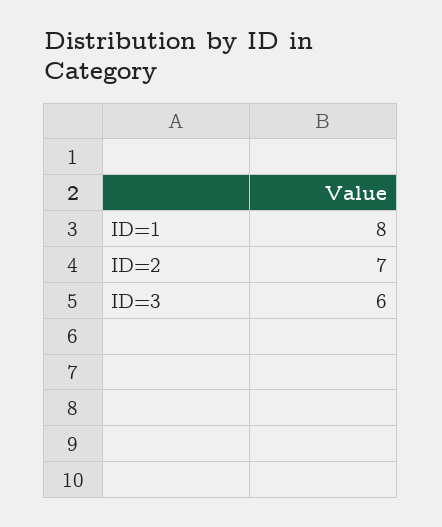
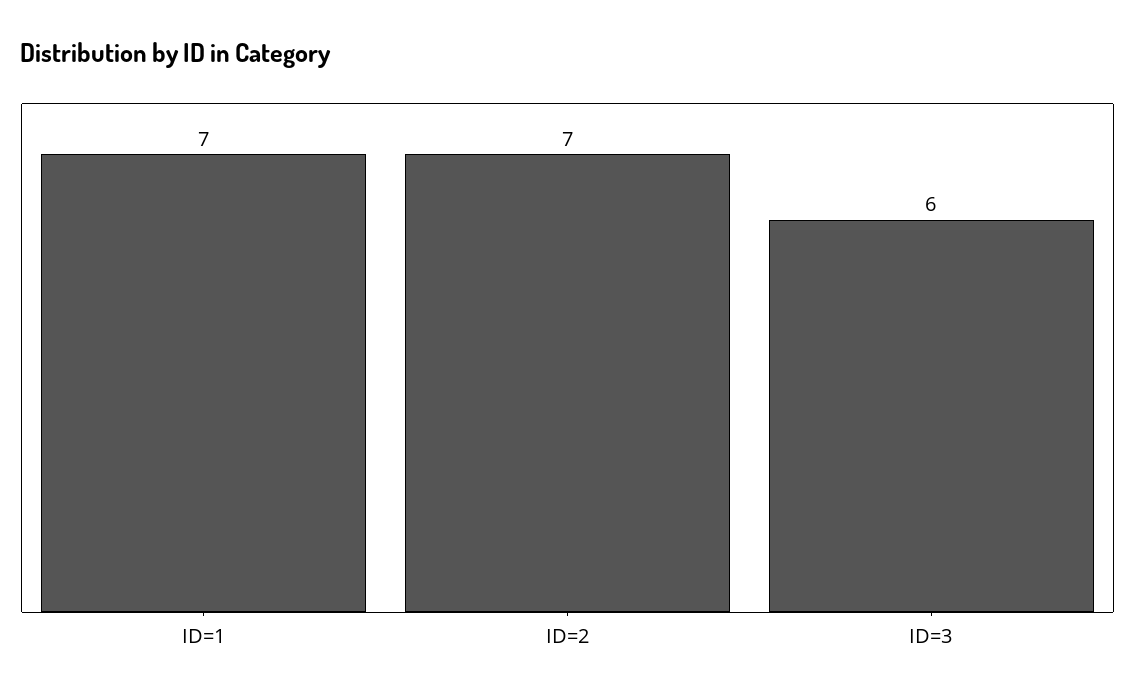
ID=1: 8 -> 7

